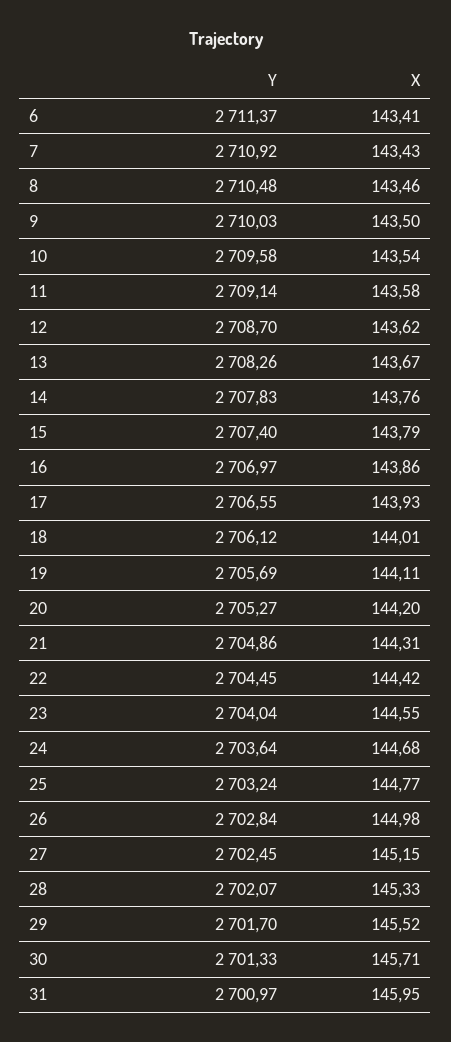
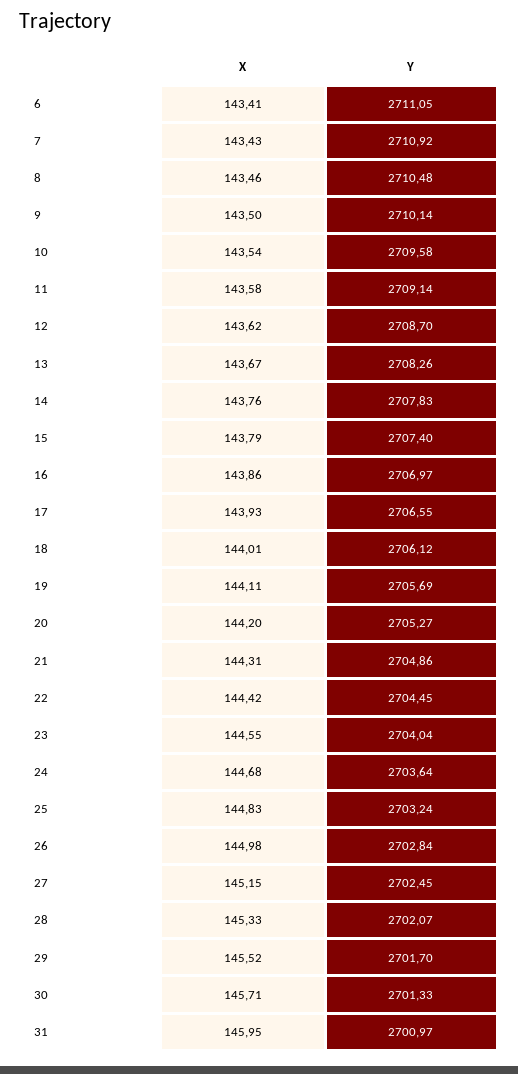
Y, 6: 2711.37 -> 2711.05
Y, 9: 2710.03 -> 2710.14
X, 25: 144.77 -> 144.83

